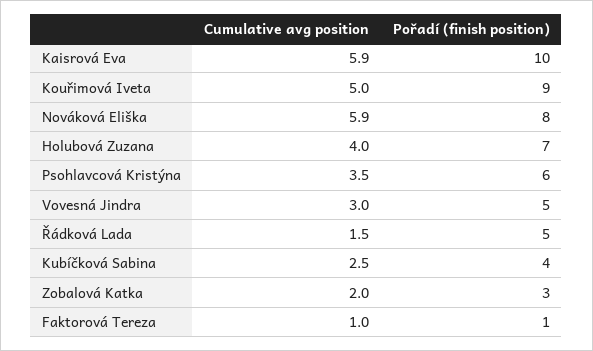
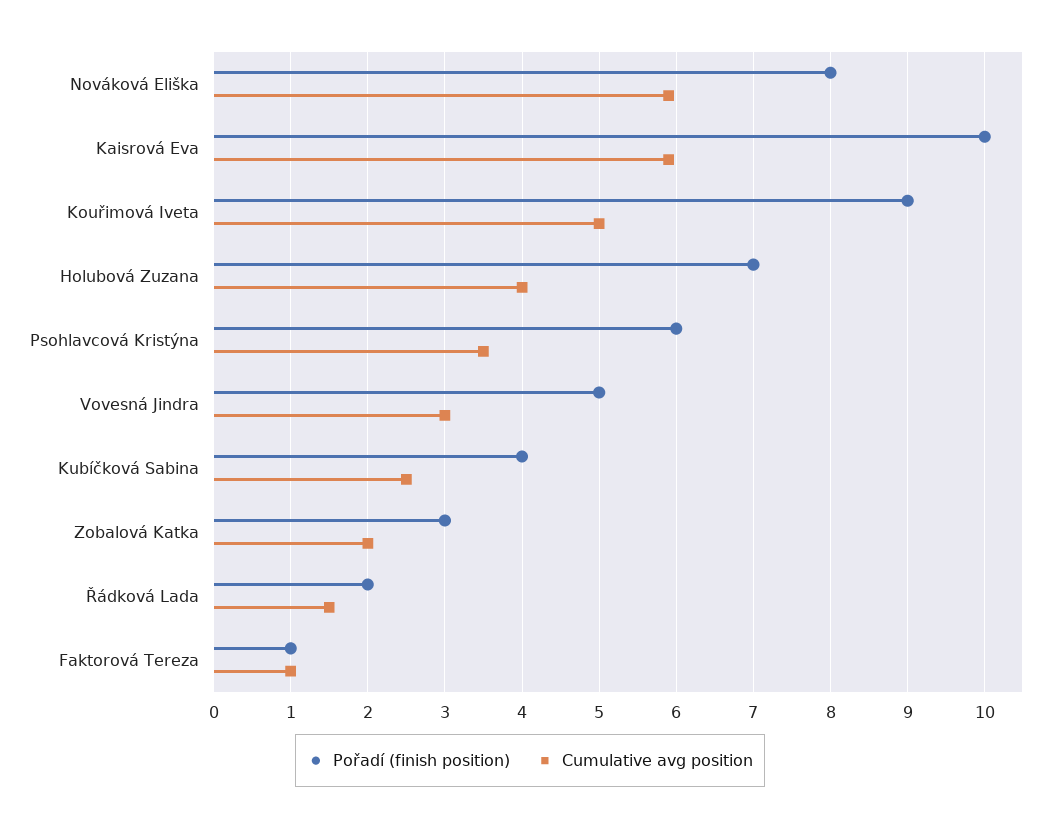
Pořadí (finish position), Řádková Lada: 5 -> 2

